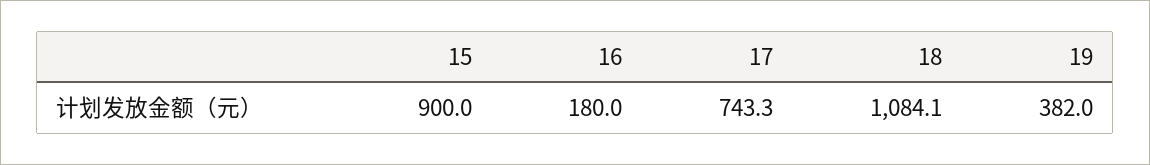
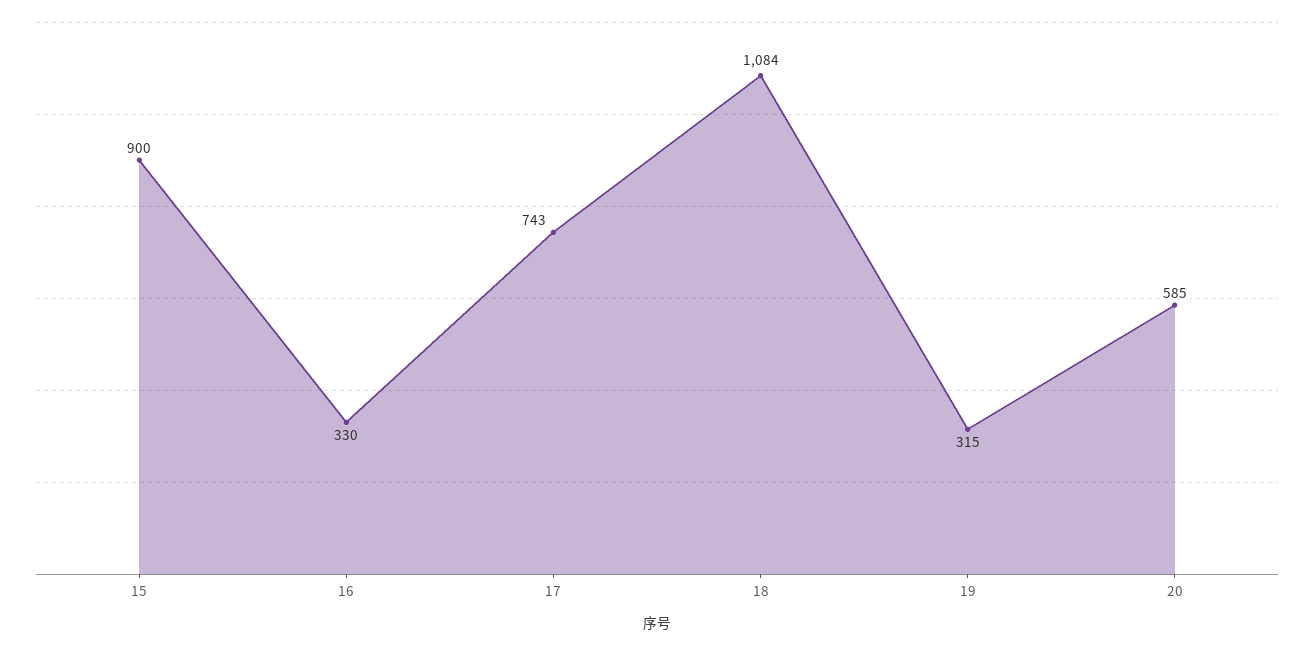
16: 180 -> 330
19: 382 -> 315
20: none -> 585

